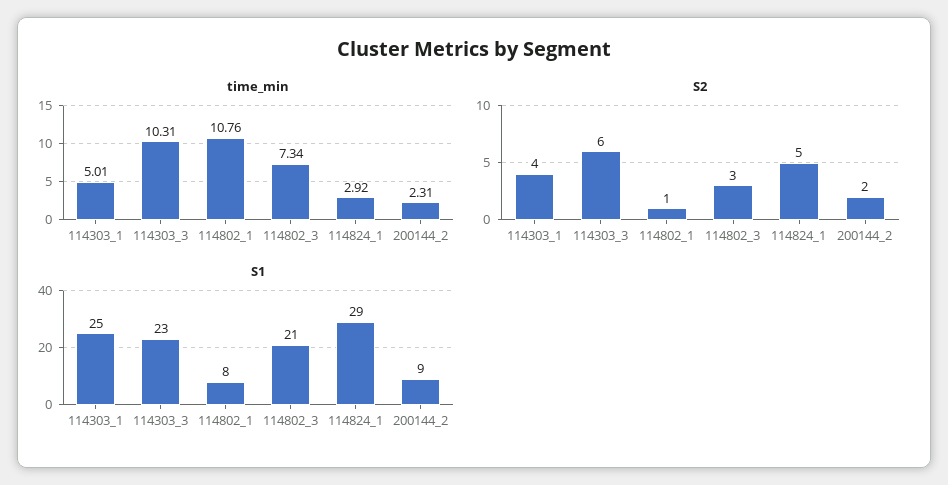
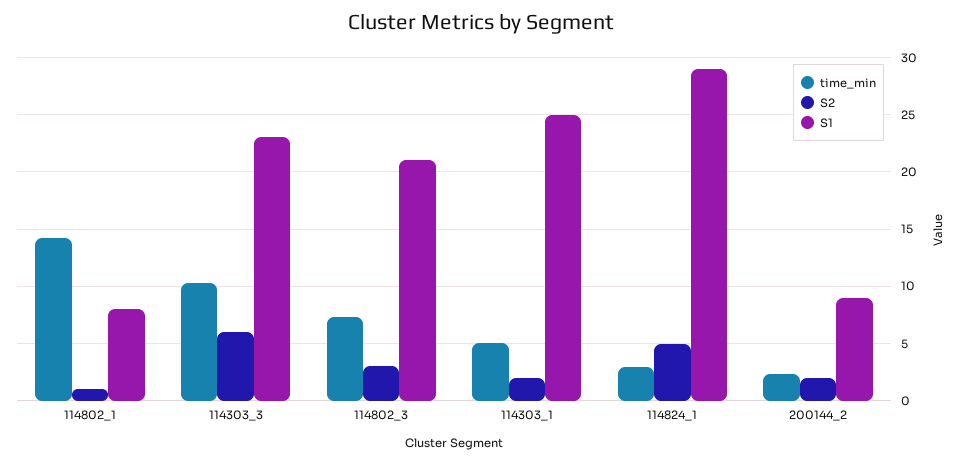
time_min, 114802_1: 10.76 -> 14
S2, 114303_1: 4 -> 2

